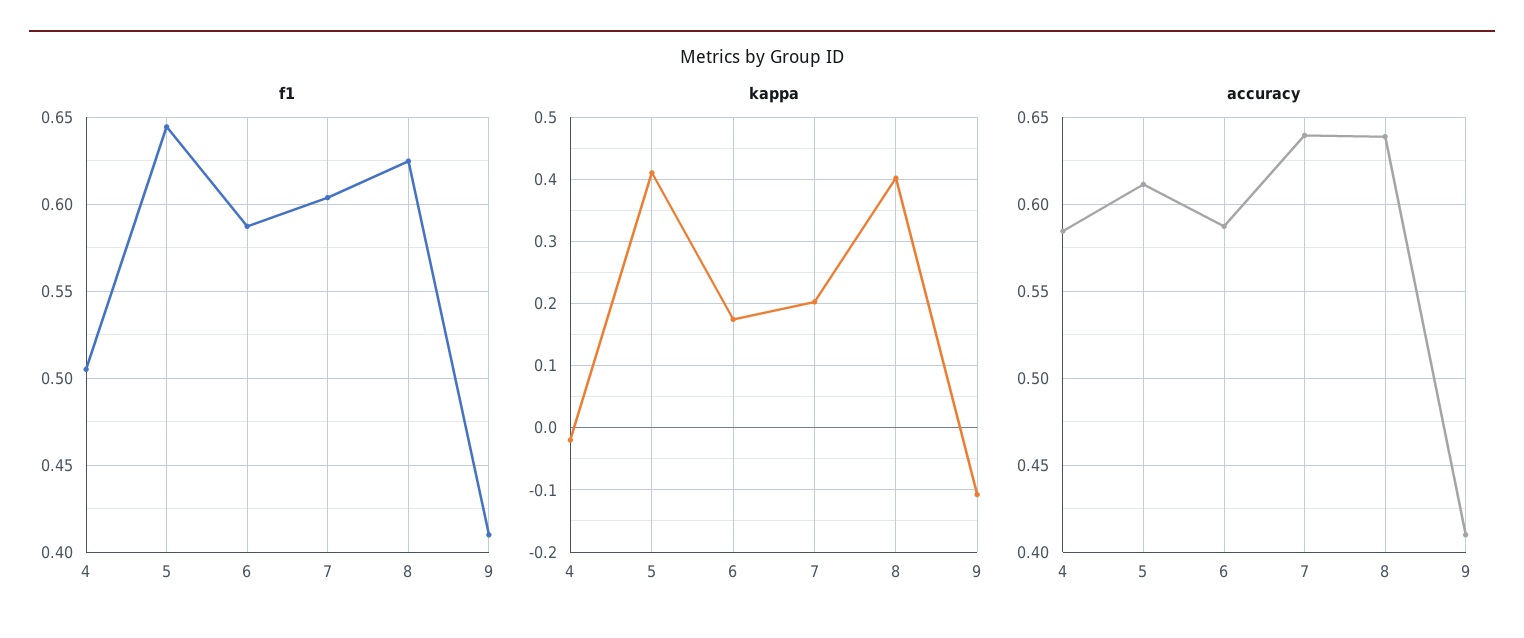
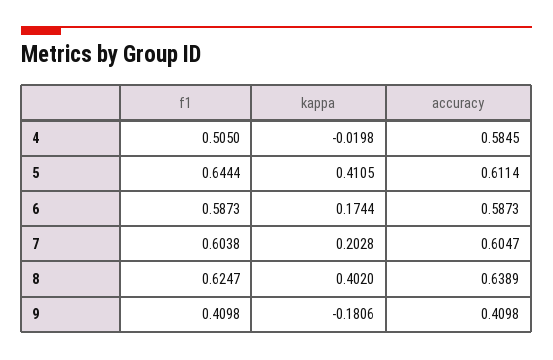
kappa, 9: -0.11 -> -0.1806
accuracy, 7: 0.64 -> 0.6047

